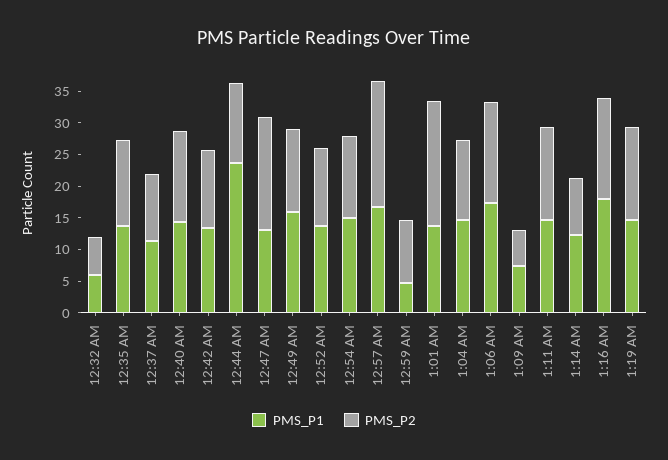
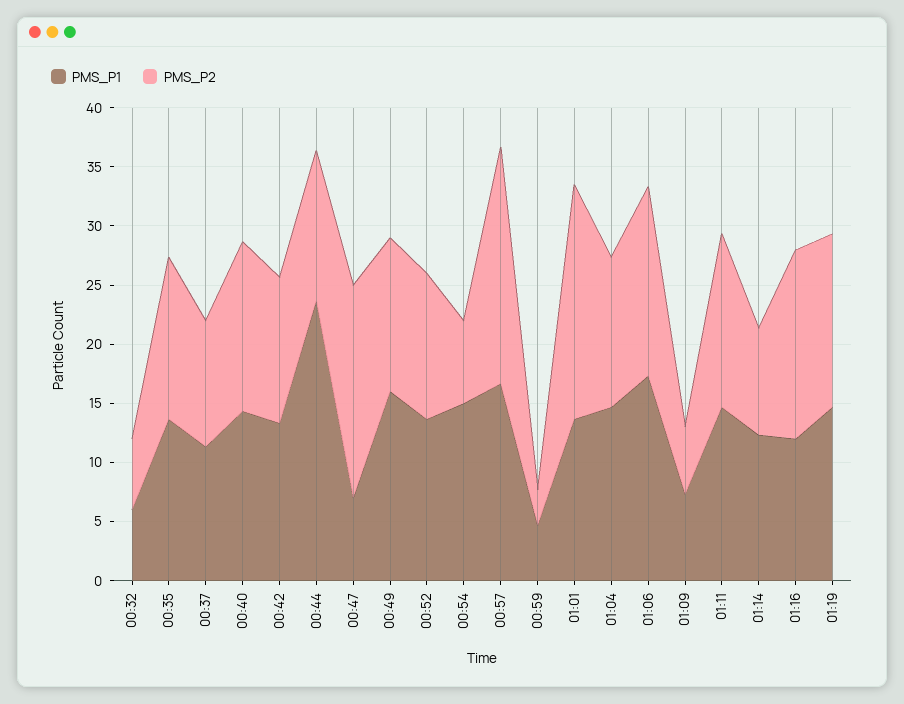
PMS_P1, 12:47 AM: 12.5 -> 7
PMS_P2, 12:54 AM: 12.5 -> 7
PMS_P2, 12:59 AM: 10 -> 3
PMS_P1, 1:16 AM: 17.5 -> 12

